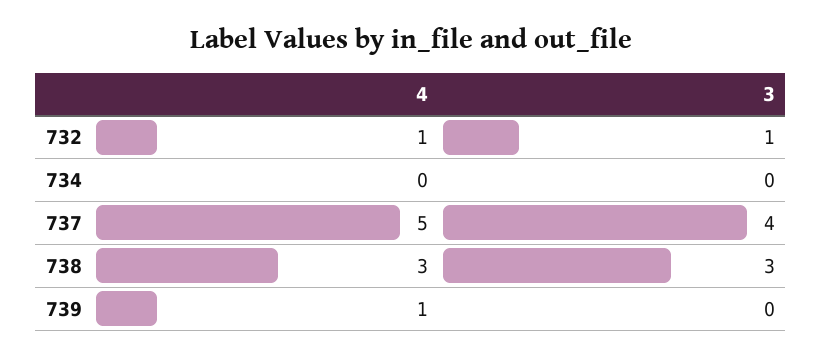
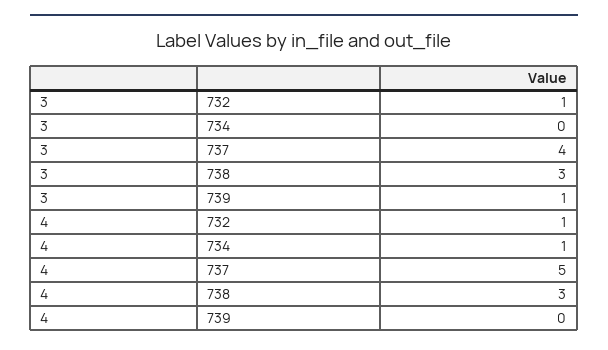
4, 734: 0 -> 1
4, 739: 1 -> 0
3, 739: 0 -> 1

